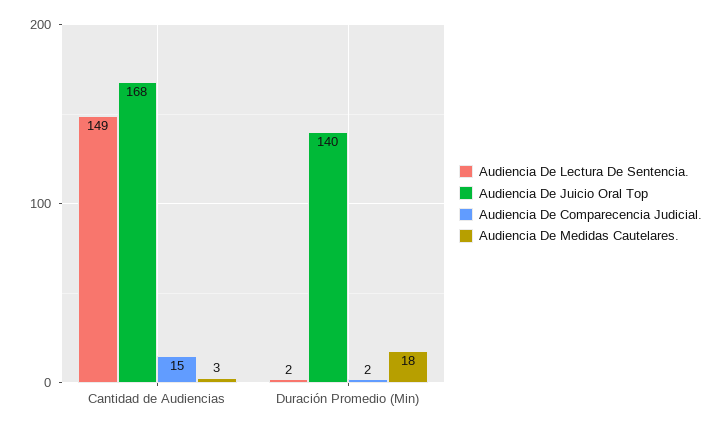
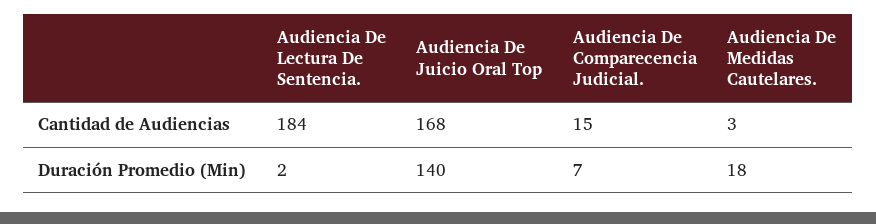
Audiencia De Lectura De Sentencia., Cantidad de Audiencias: 149 -> 184
Audiencia De Comparecencia Judicial., Duración Promedio (Min): 2 -> 7

